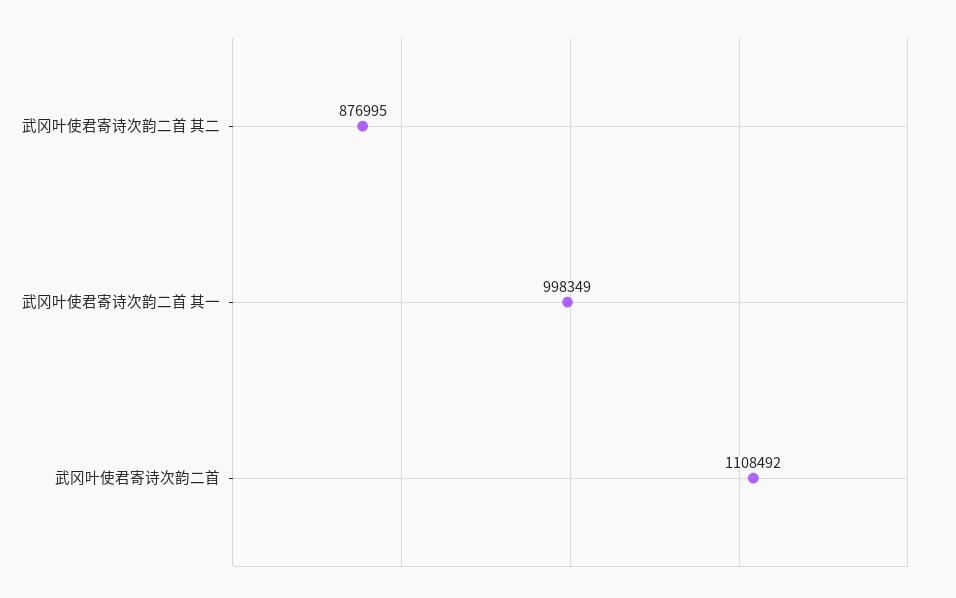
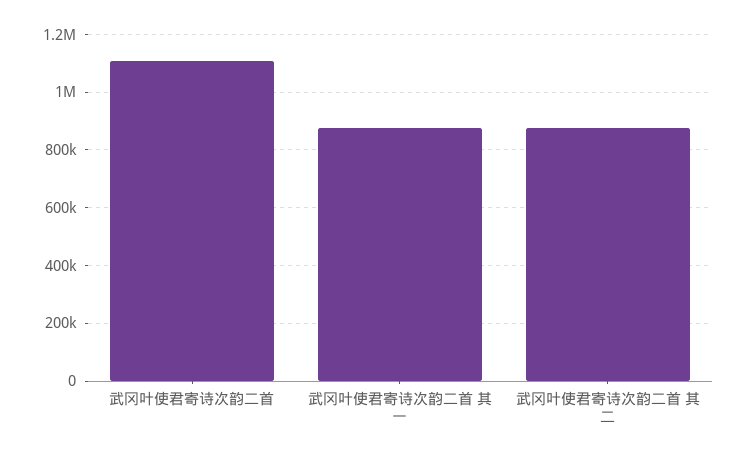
武冈叶使君寄诗次韵二首 其一: 998349 -> 875000

